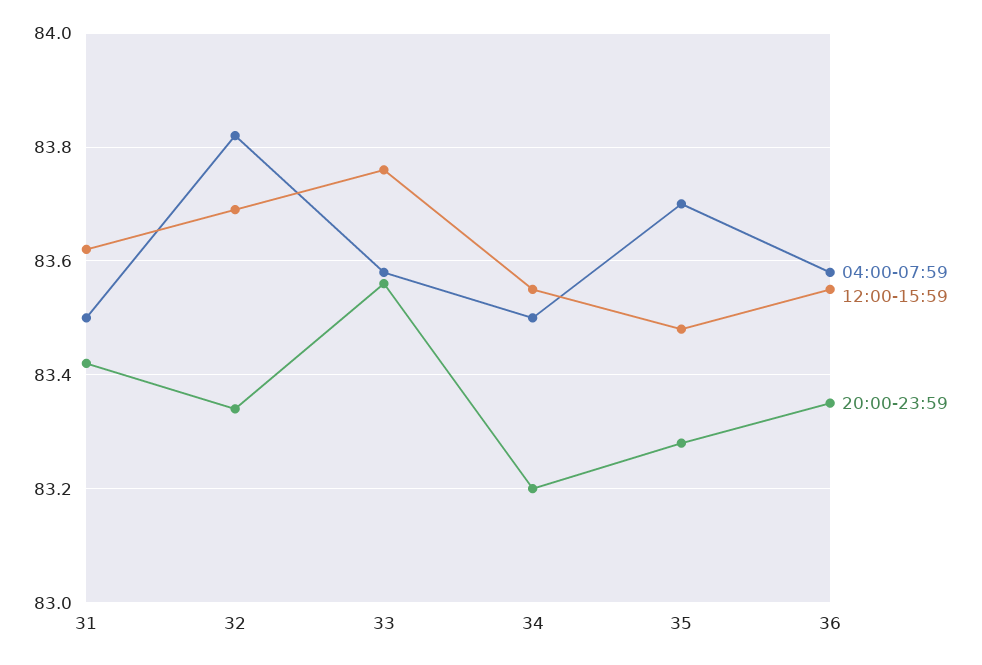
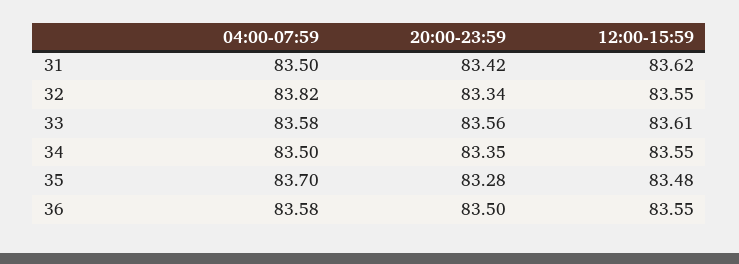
12:00-15:59, 32: 83.7 -> 83.55
12:00-15:59, 33: 83.75 -> 83.61
20:00-23:59, 34: 83.2 -> 83.35
20:00-23:59, 36: 83.35 -> 83.5

